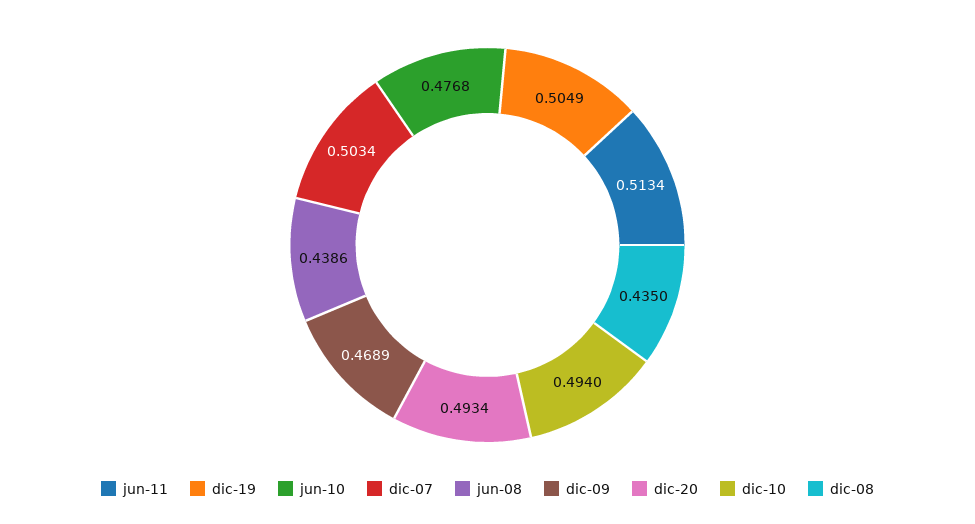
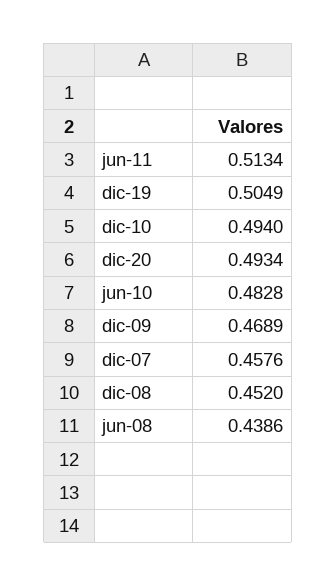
jun-10: 0.4768 -> 0.4828
dic-07: 0.5034 -> 0.4576
dic-08: 0.435 -> 0.452

